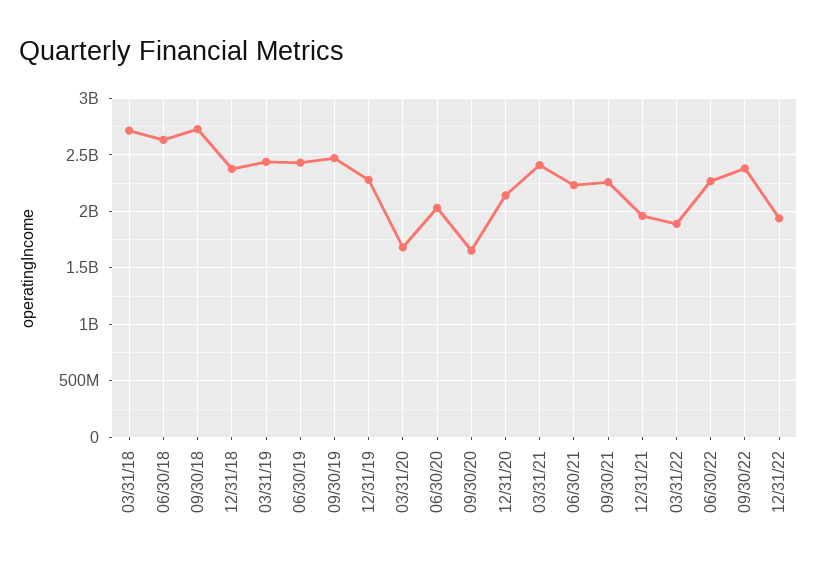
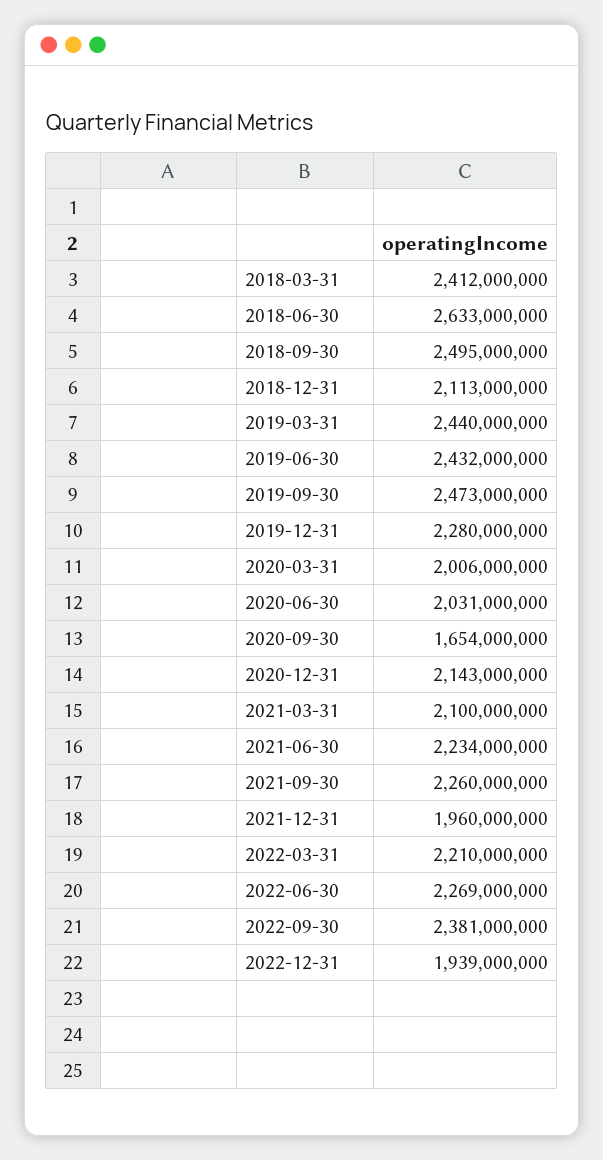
03/31/18: 2700000000 -> 2412000000
09/30/18: 2700000000 -> 2495000000
12/31/18: 2400000000 -> 2113000000
03/31/20: 1700000000 -> 2006000000
03/31/21: 2400000000 -> 2100000000
03/31/22: 1900000000 -> 2210000000

